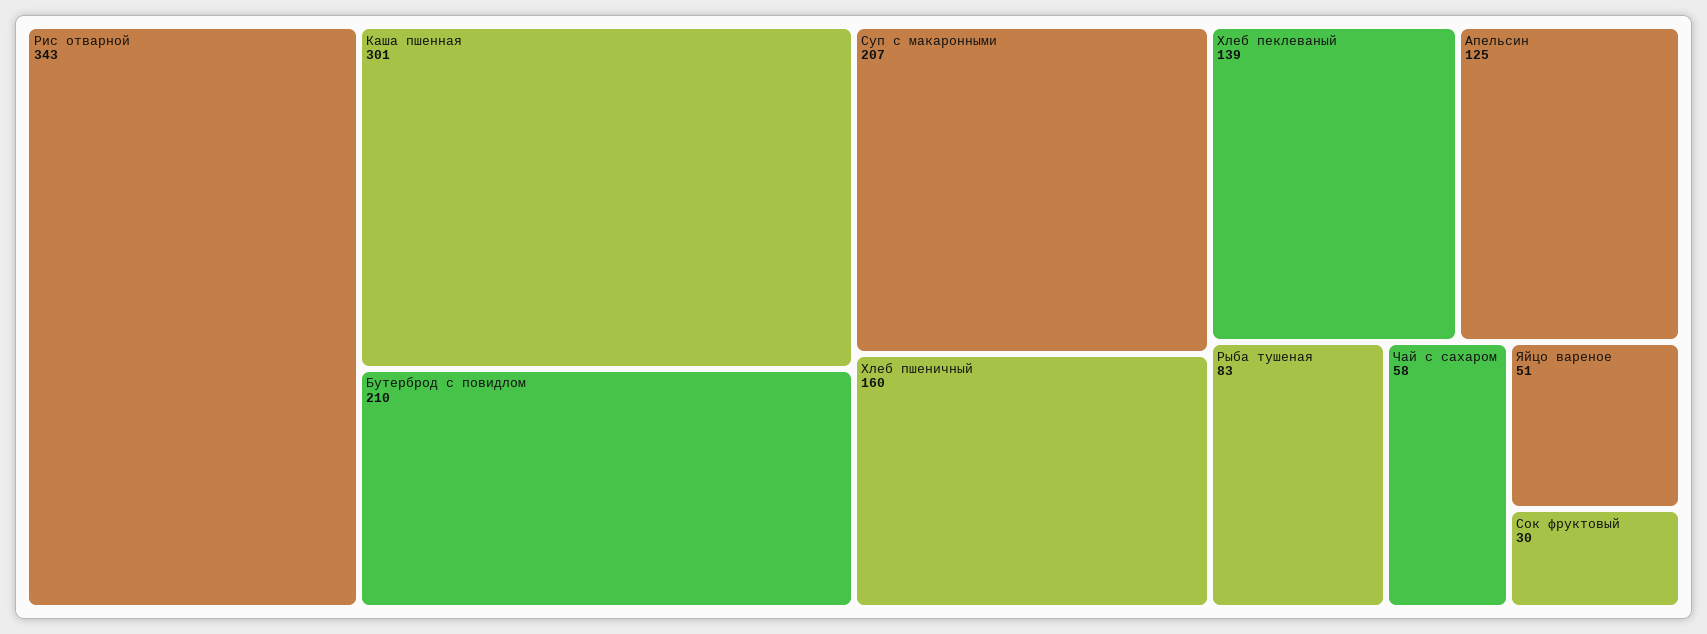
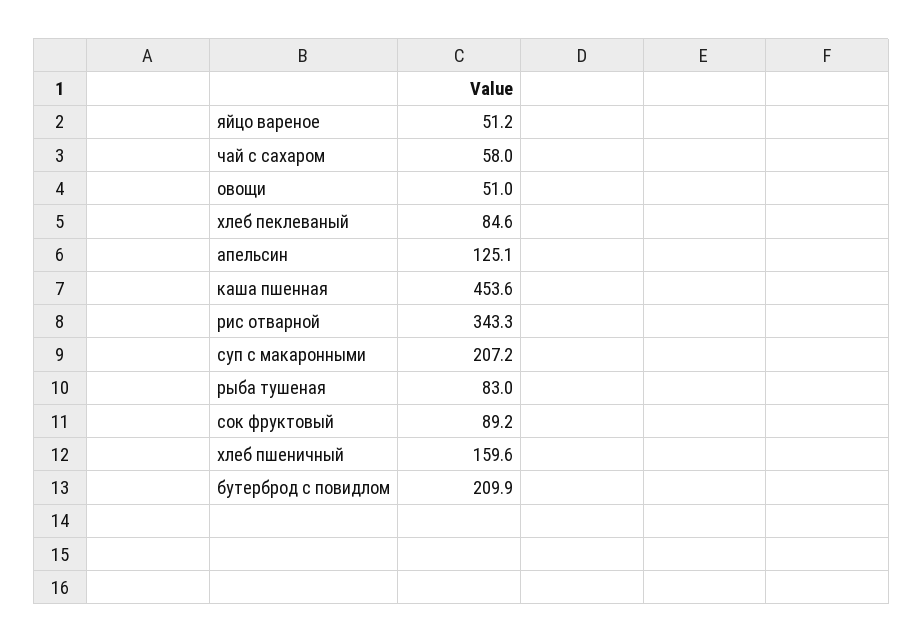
Каша пшенная: 301 -> 453.6
Хлеб пеклеваный: 139 -> 84.6
Сок фруктовый: 30 -> 89.2
овощи: none -> 51

